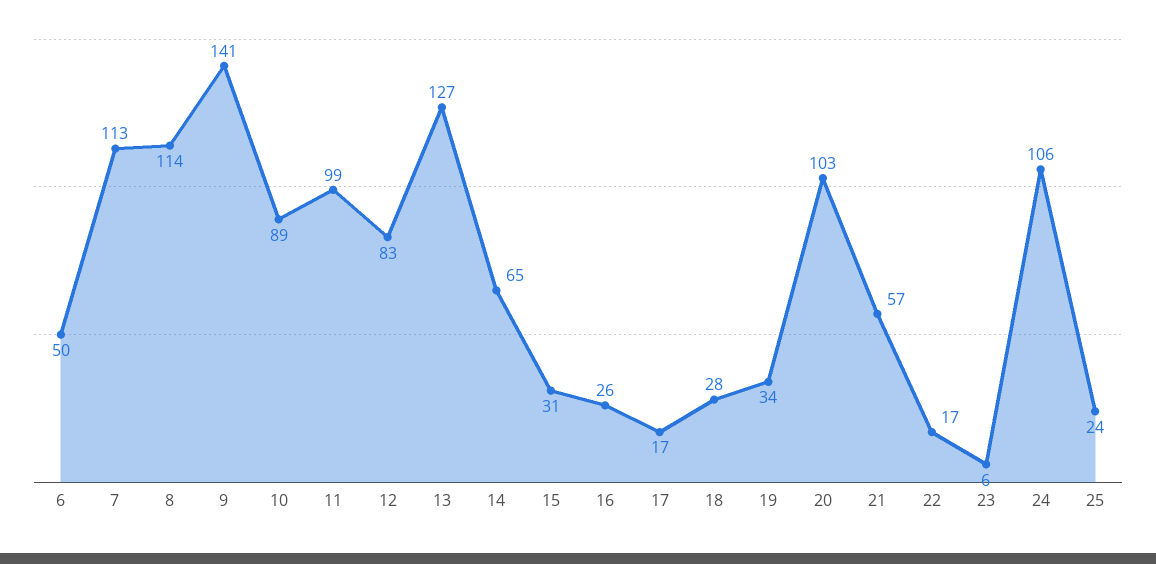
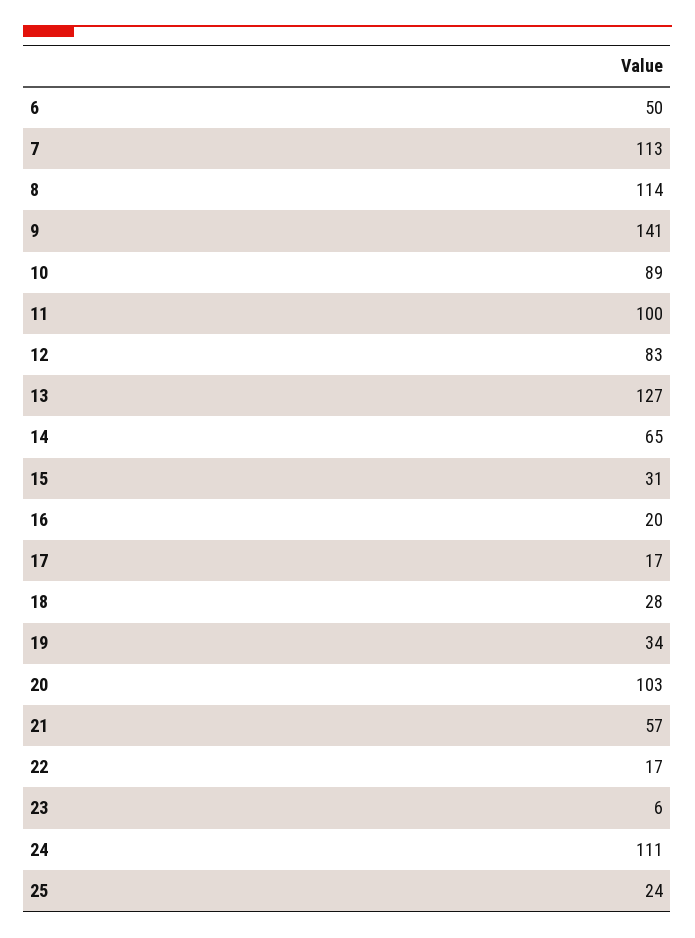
11: 99 -> 100
16: 26 -> 20
24: 106 -> 111

